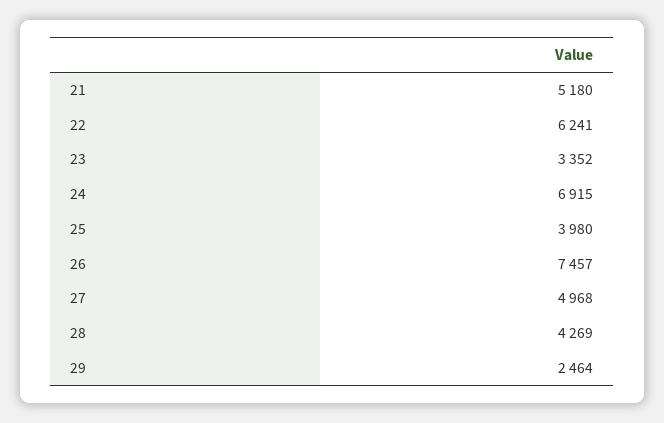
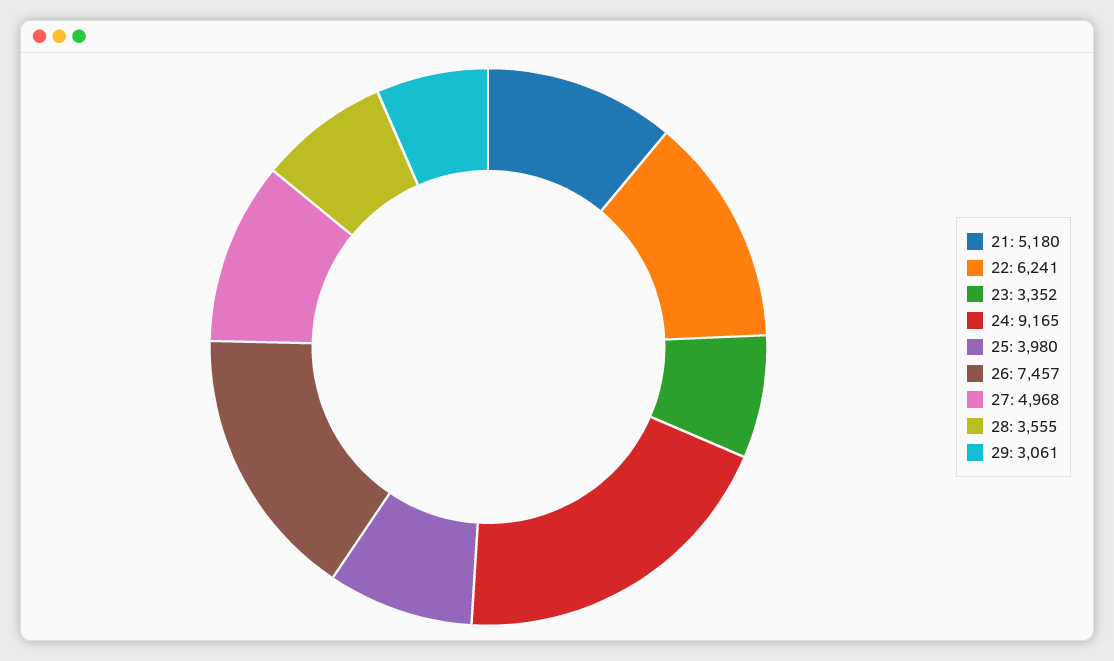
24: 6915 -> 9165
28: 4269 -> 3555
29: 2464 -> 3061

